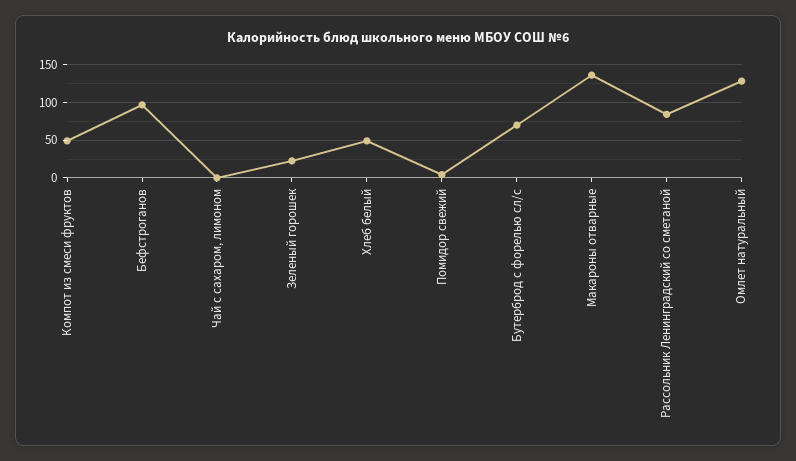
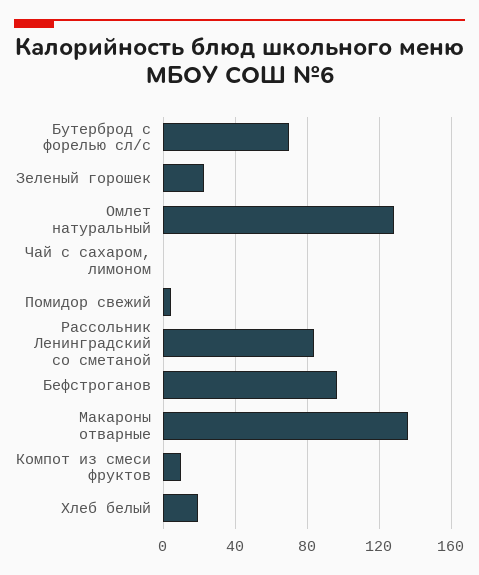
Компот из смеси фруктов: 50 -> 10
Хлеб белый: 50 -> 20

